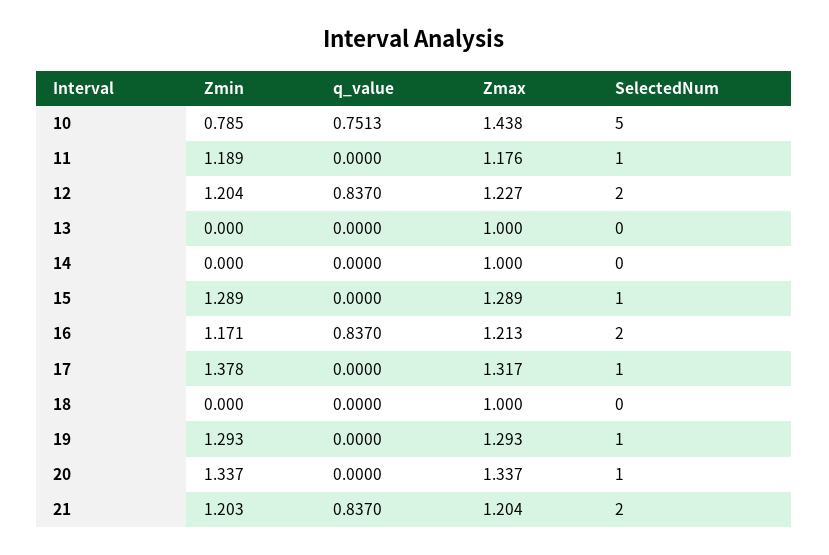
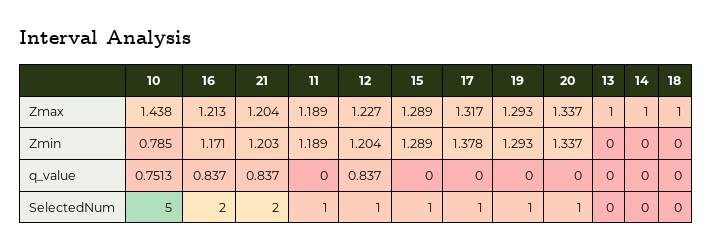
Zmax, 11: 1.176 -> 1.189
SelectedNum, 12: 2 -> 1

